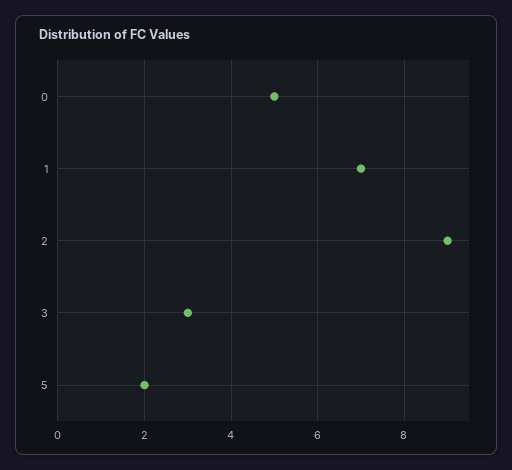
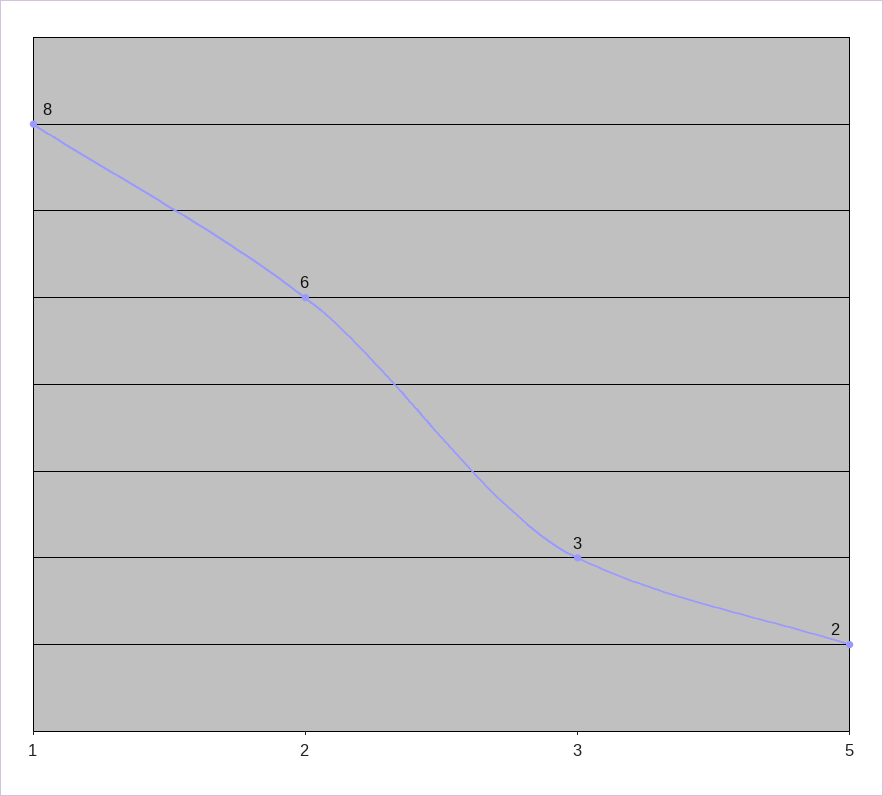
0: 5 -> none
1: 7 -> 8
2: 9 -> 6

